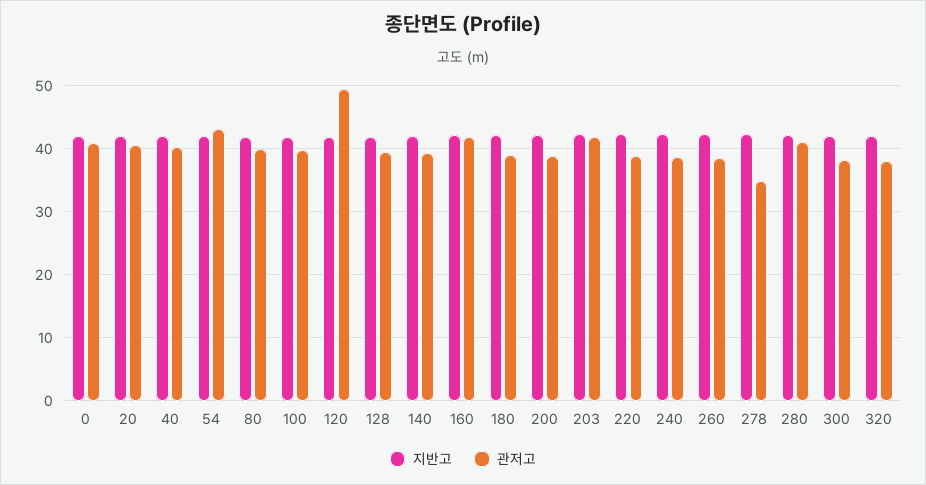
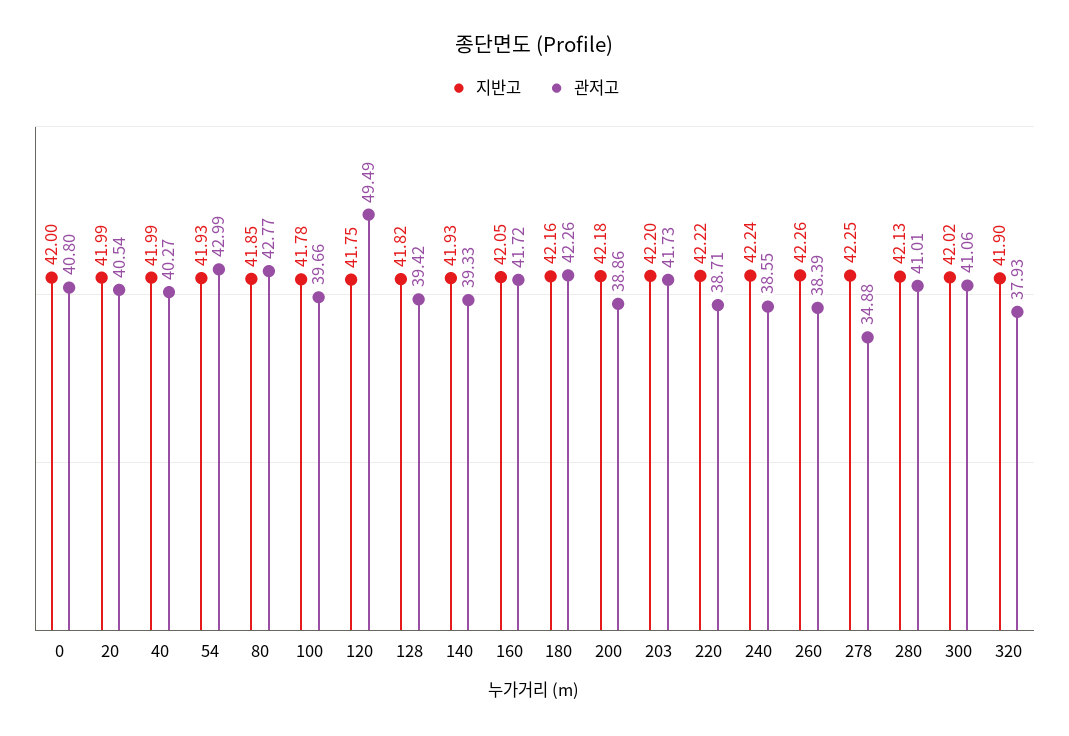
관저고, 80: 40 -> 42.77
관저고, 180: 39 -> 42.26
관저고, 300: 38 -> 41.06

